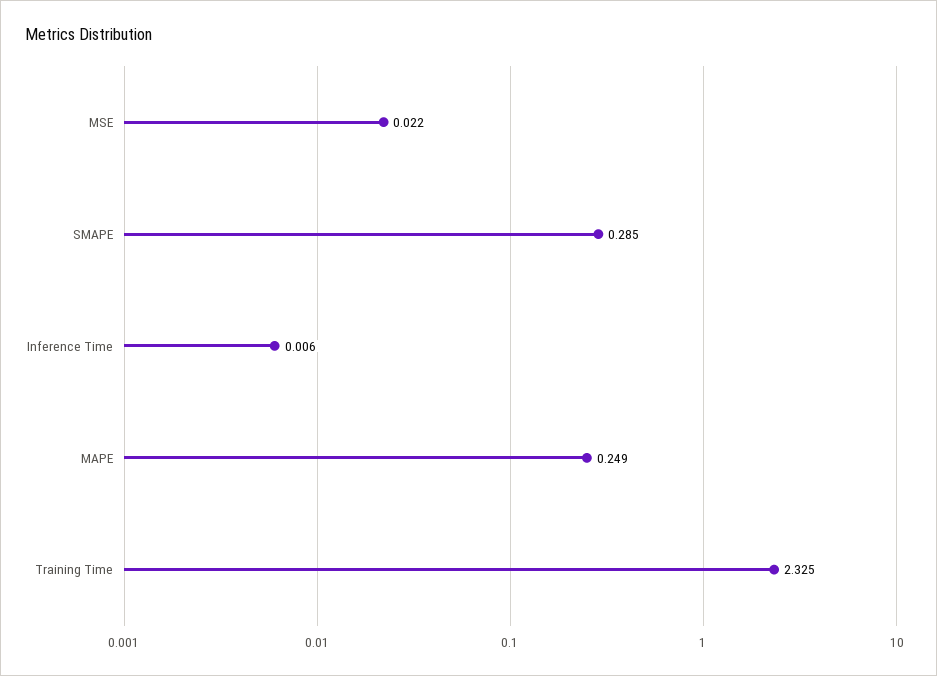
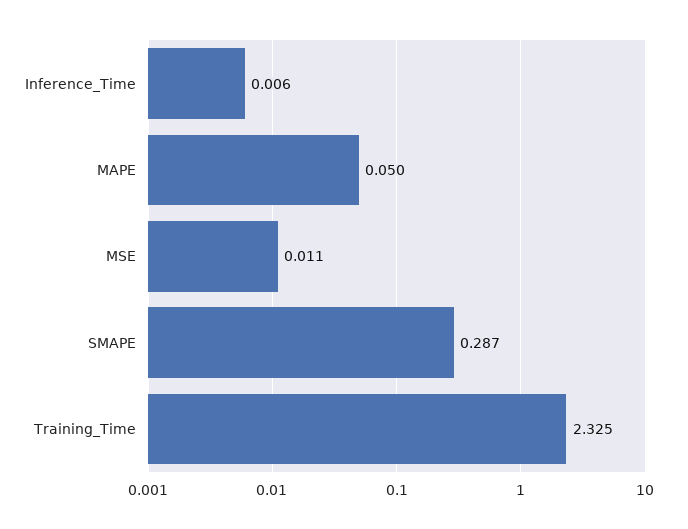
MSE: 0.022 -> 0.011
SMAPE: 0.285 -> 0.287
MAPE: 0.249 -> 0.05

